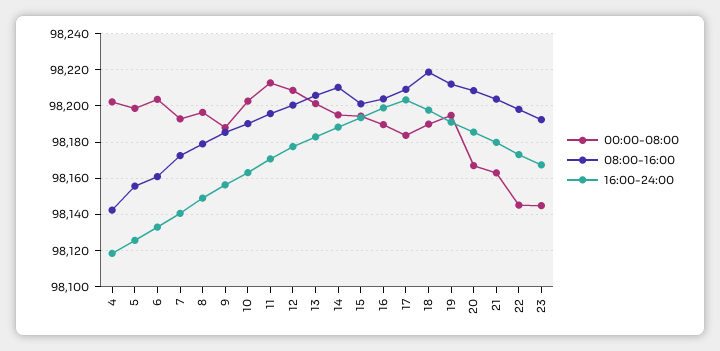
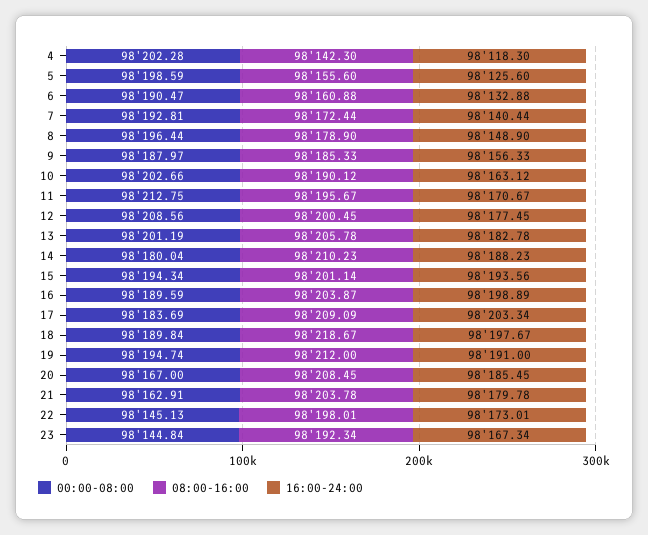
00:00-08:00, 6: 98205 -> 98190.47
00:00-08:00, 14: 98195 -> 98180.04

